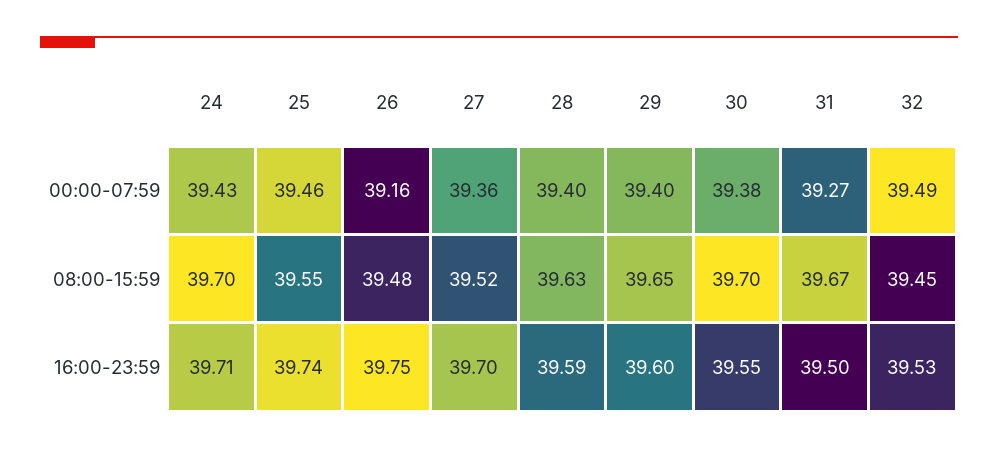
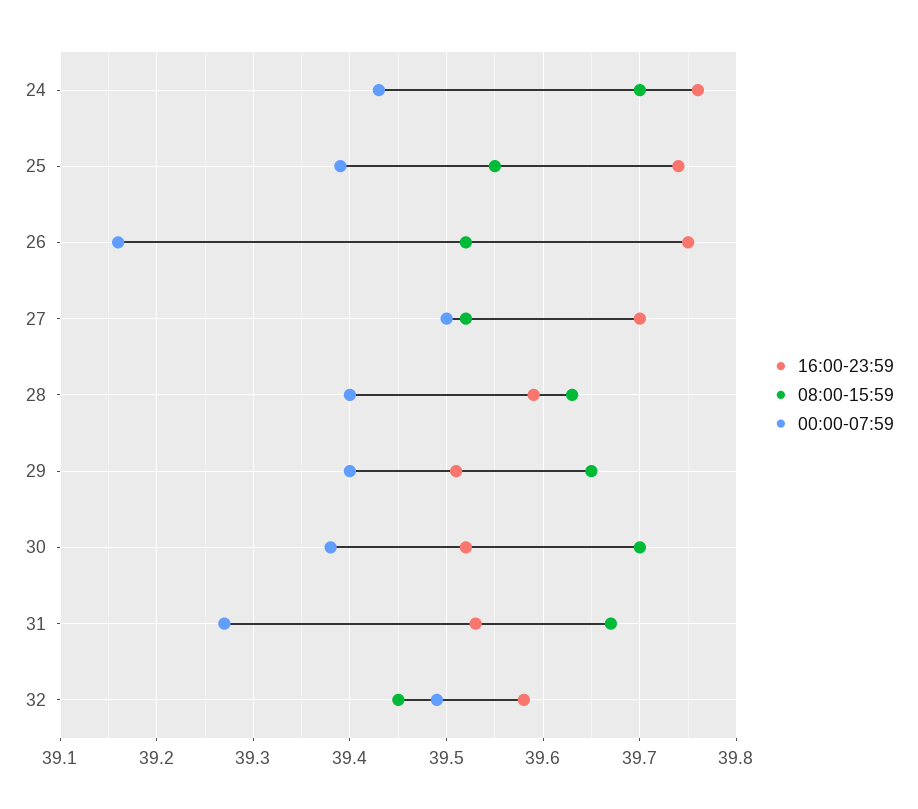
00:00-07:59, 25: 39.46 -> 39.39
00:00-07:59, 27: 39.36 -> 39.5
08:00-15:59, 26: 39.48 -> 39.52
16:00-23:59, 24: 39.71 -> 39.76
16:00-23:59, 29: 39.6 -> 39.51
16:00-23:59, 30: 39.55 -> 39.52
16:00-23:59, 31: 39.5 -> 39.53
16:00-23:59, 32: 39.53 -> 39.58

